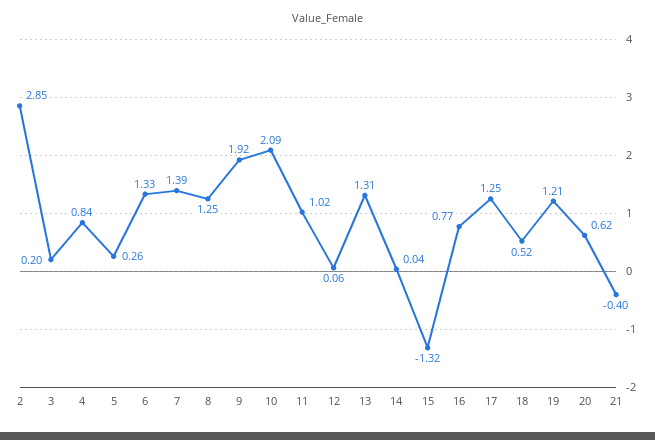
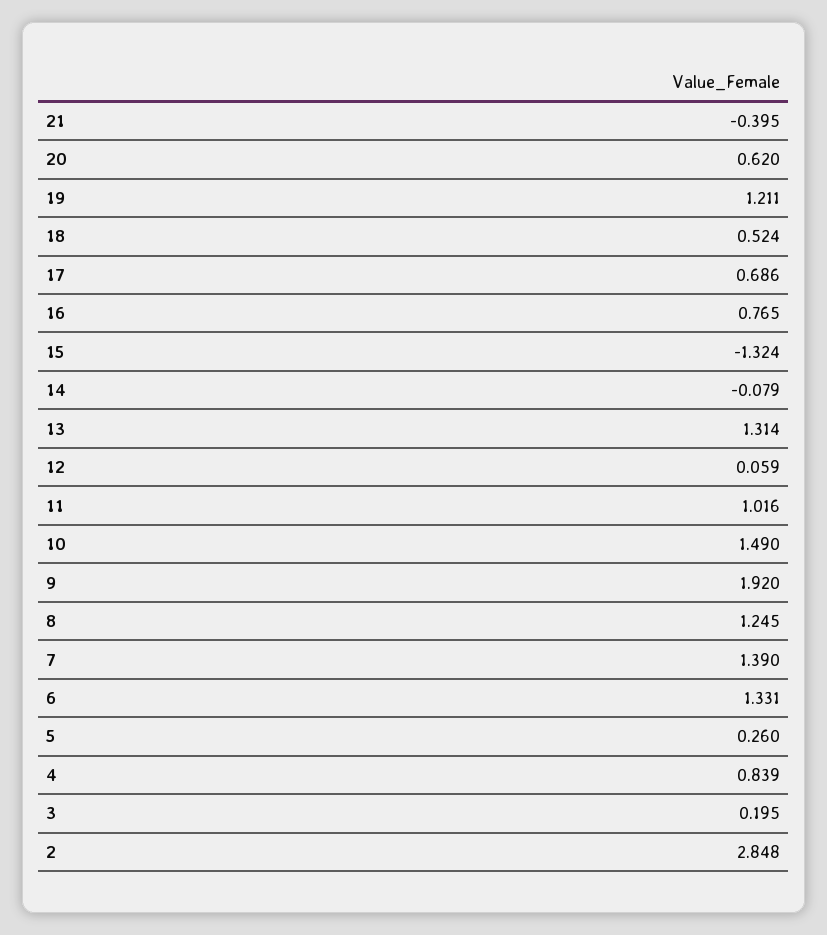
10: 2.09 -> 1.49
14: 0.04 -> -0.079
17: 1.25 -> 0.686

